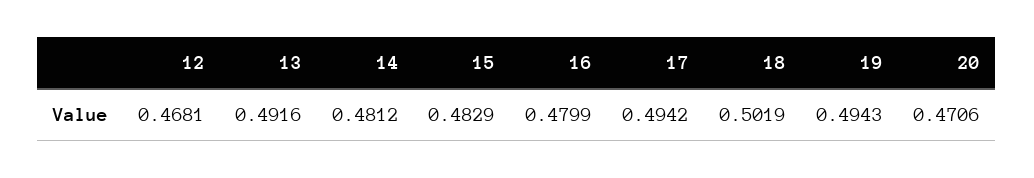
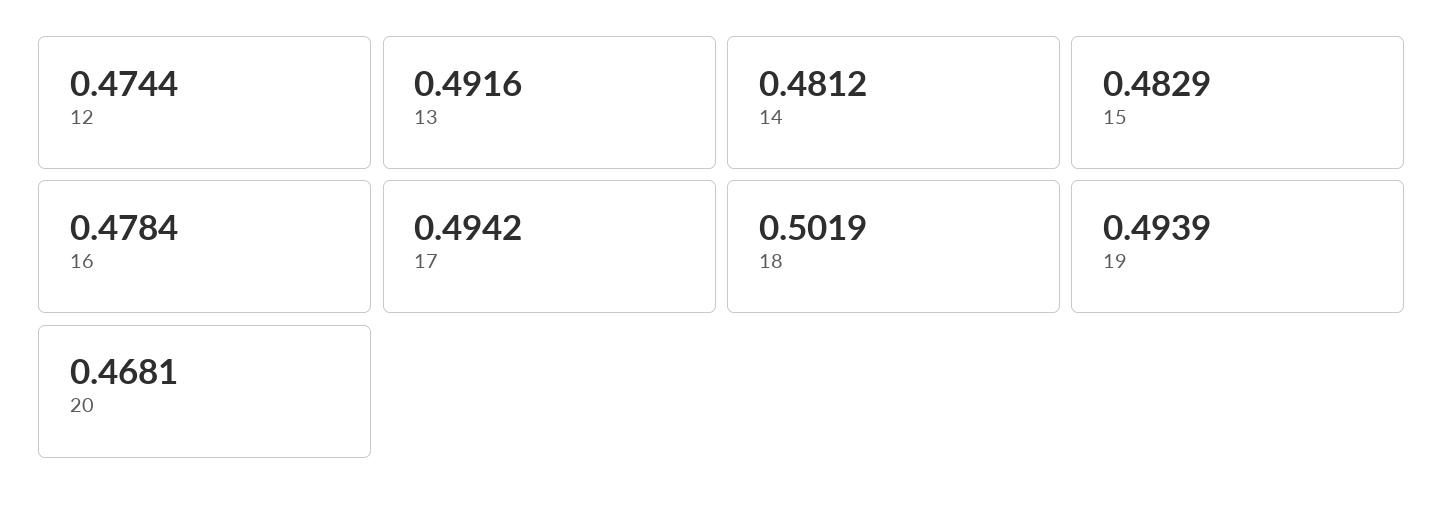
12: 0.4681 -> 0.4744
16: 0.4799 -> 0.4784
19: 0.4943 -> 0.4939
20: 0.4706 -> 0.4681

